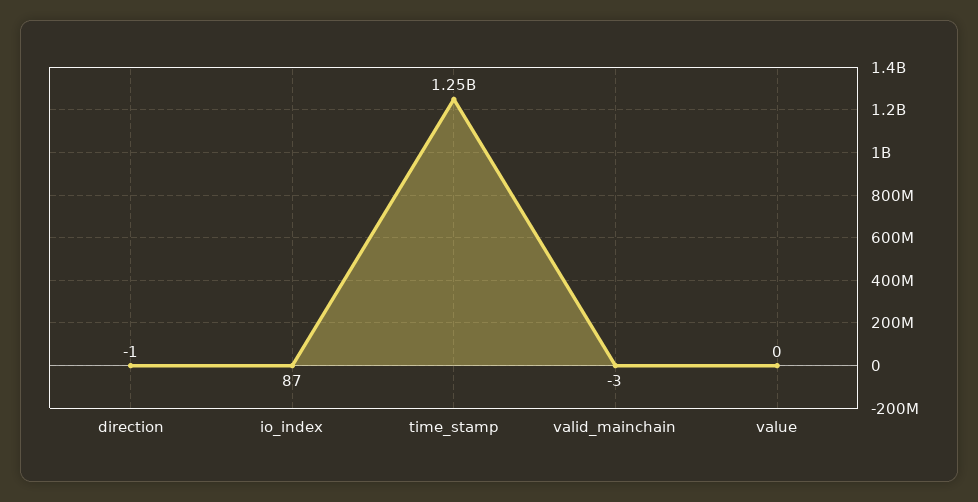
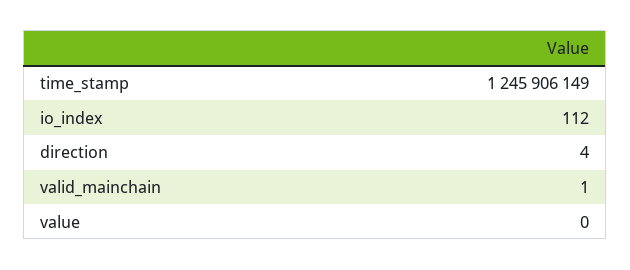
direction: -1 -> 4
io_index: 87 -> 112
valid_mainchain: -3 -> 1

